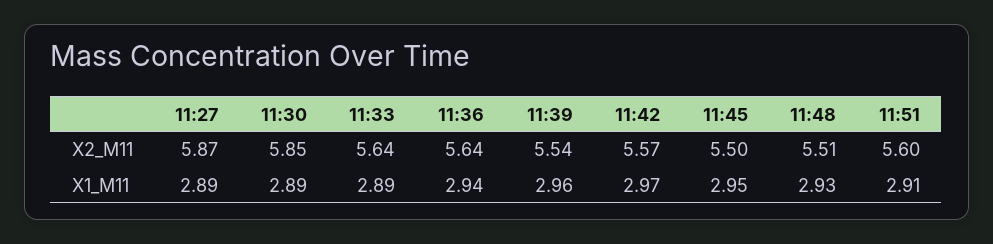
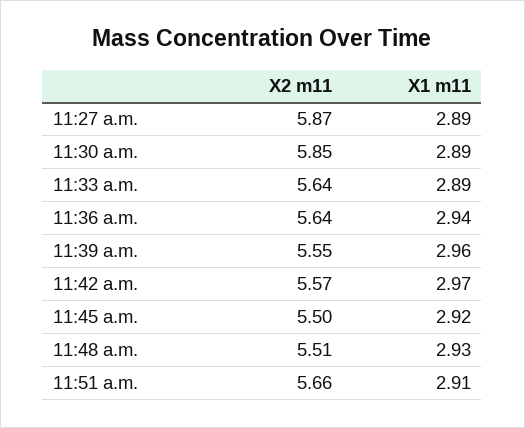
11:39, X2_M11: 5.54 -> 5.55
11:51, X2_M11: 5.6 -> 5.66
11:45, X1_M11: 2.95 -> 2.92

